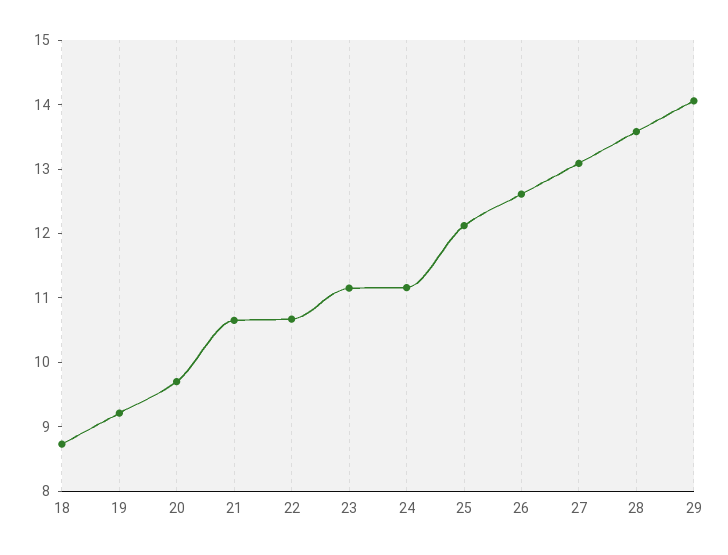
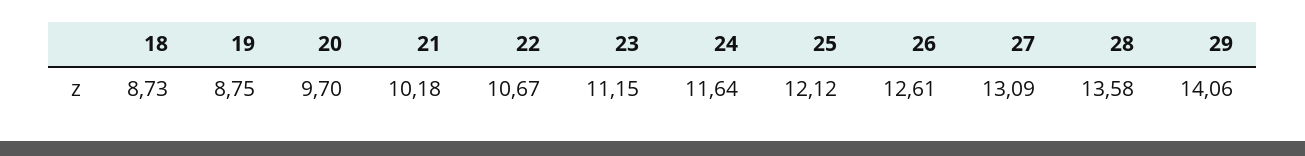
19: 9.2 -> 8.75
21: 10.6 -> 10.18
24: 11.2 -> 11.64

